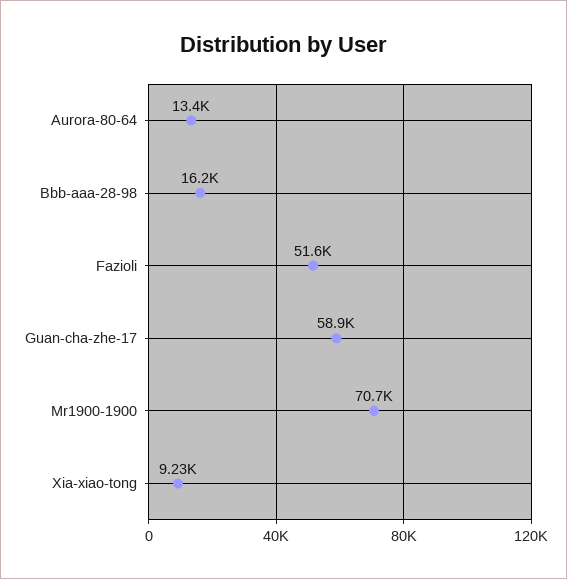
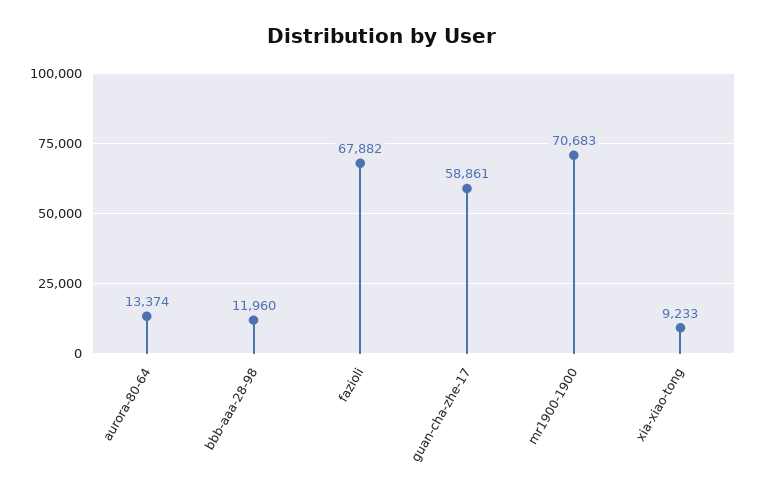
Bbb-aaa-28-98: 16200 -> 11960
Fazioli: 51600 -> 67882

